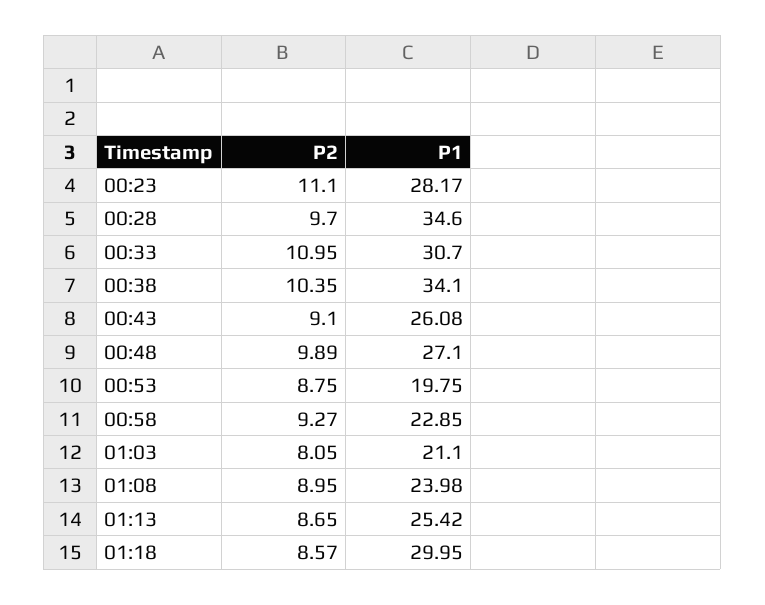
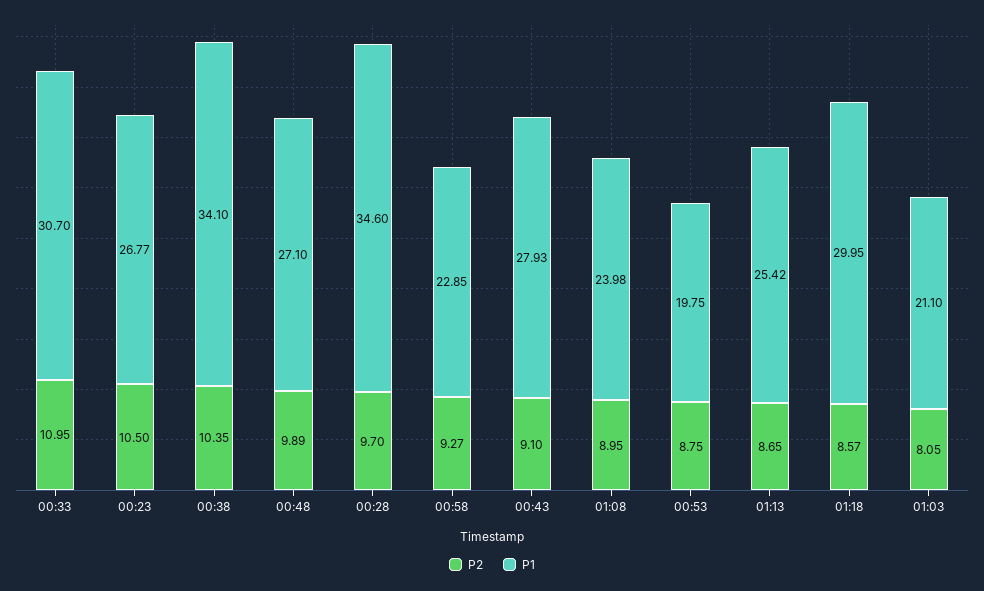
P2, 00:23: 11.1 -> 10.5
P1, 00:23: 28.17 -> 26.77
P1, 00:43: 26.08 -> 27.93

